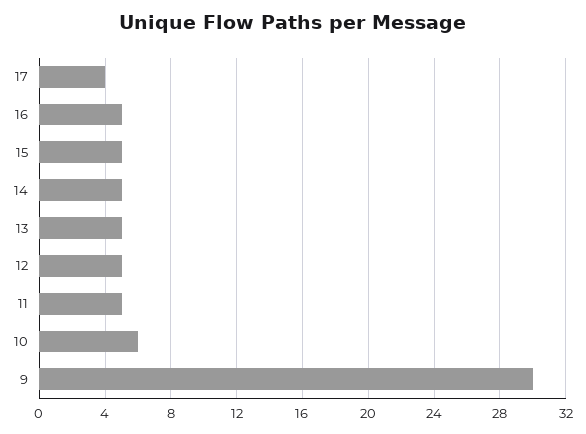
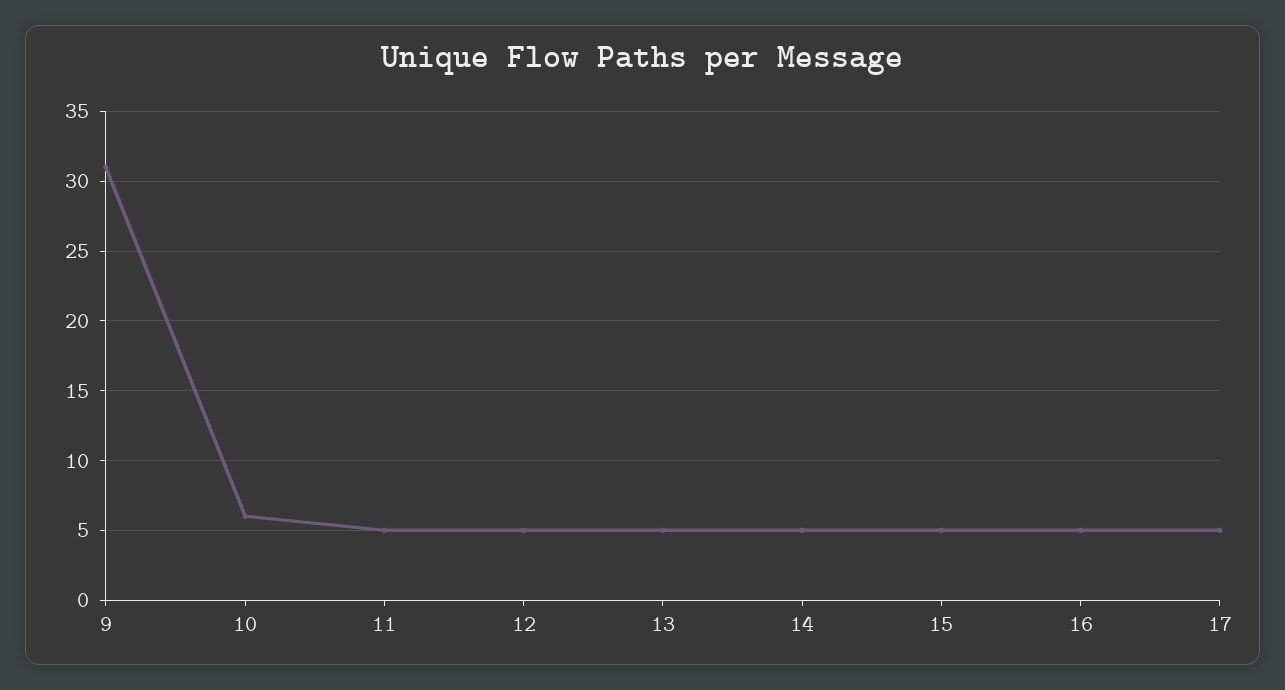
17: 4 -> 5
9: 30 -> 31

